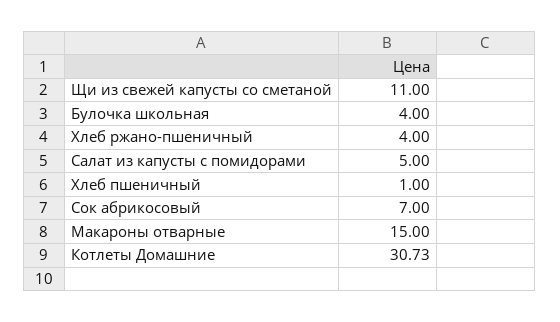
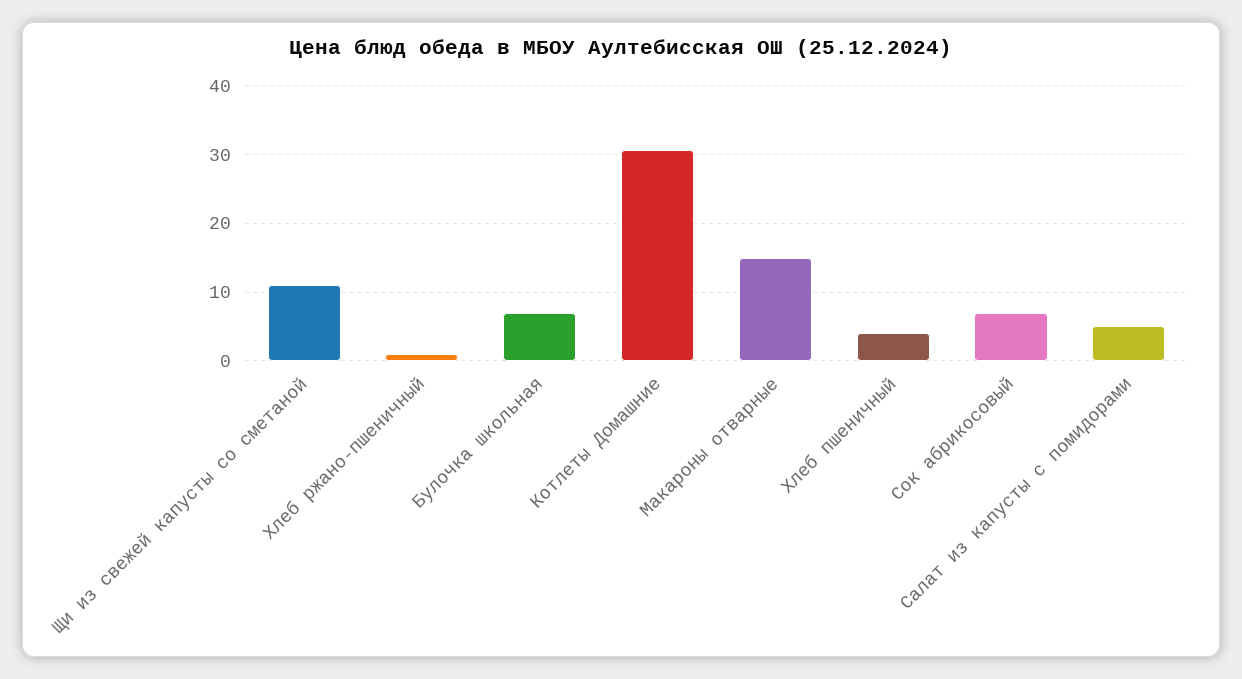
Булочка школьная: 4 -> 7
Хлеб ржано-пшеничный: 4 -> 1
Хлеб пшеничный: 1 -> 4

